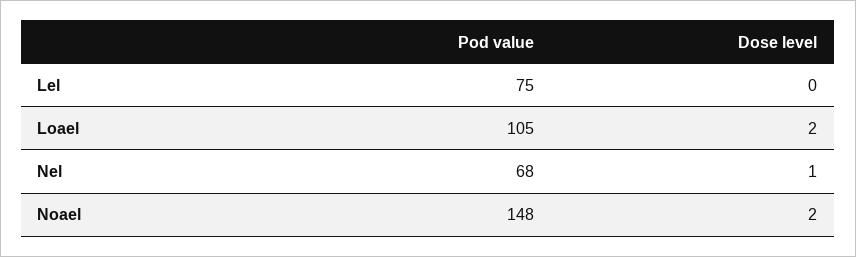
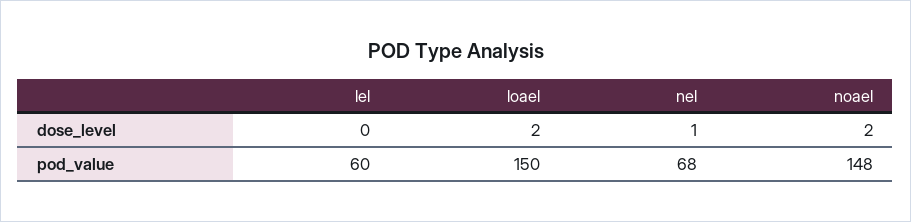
Pod value, Lel: 75 -> 60
Pod value, Loael: 105 -> 150

